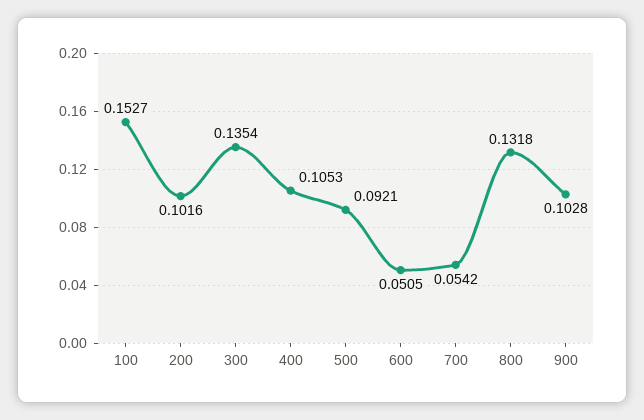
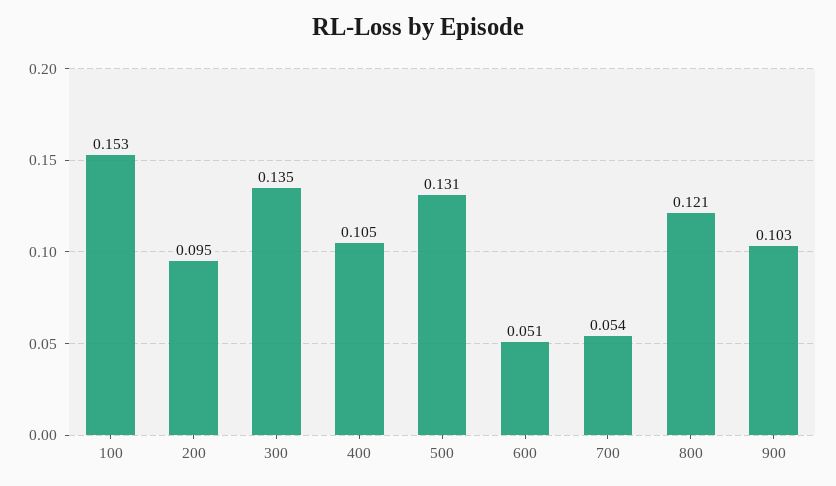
200: 0.1016 -> 0.095
500: 0.0921 -> 0.131
800: 0.1318 -> 0.121

